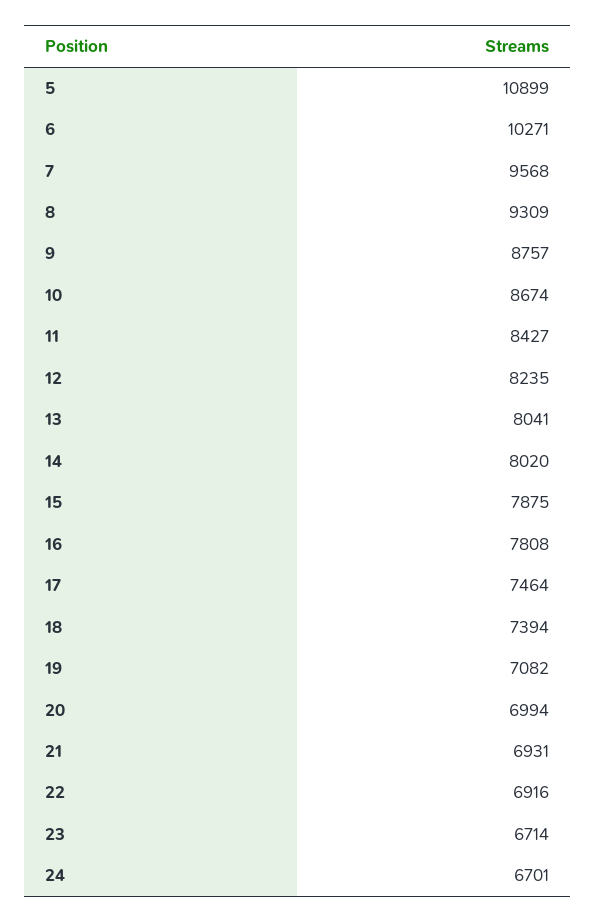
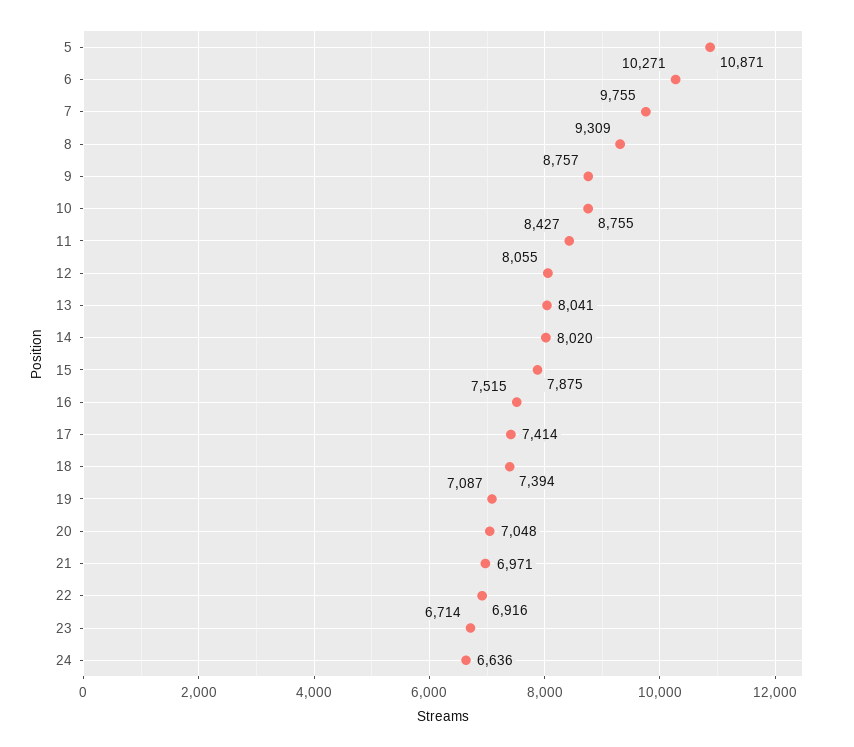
5: 10899 -> 10871
7: 9568 -> 9755
10: 8674 -> 8755
12: 8235 -> 8055
16: 7808 -> 7515
17: 7464 -> 7414
19: 7082 -> 7087
20: 6994 -> 7048
21: 6931 -> 6971
24: 6701 -> 6636

